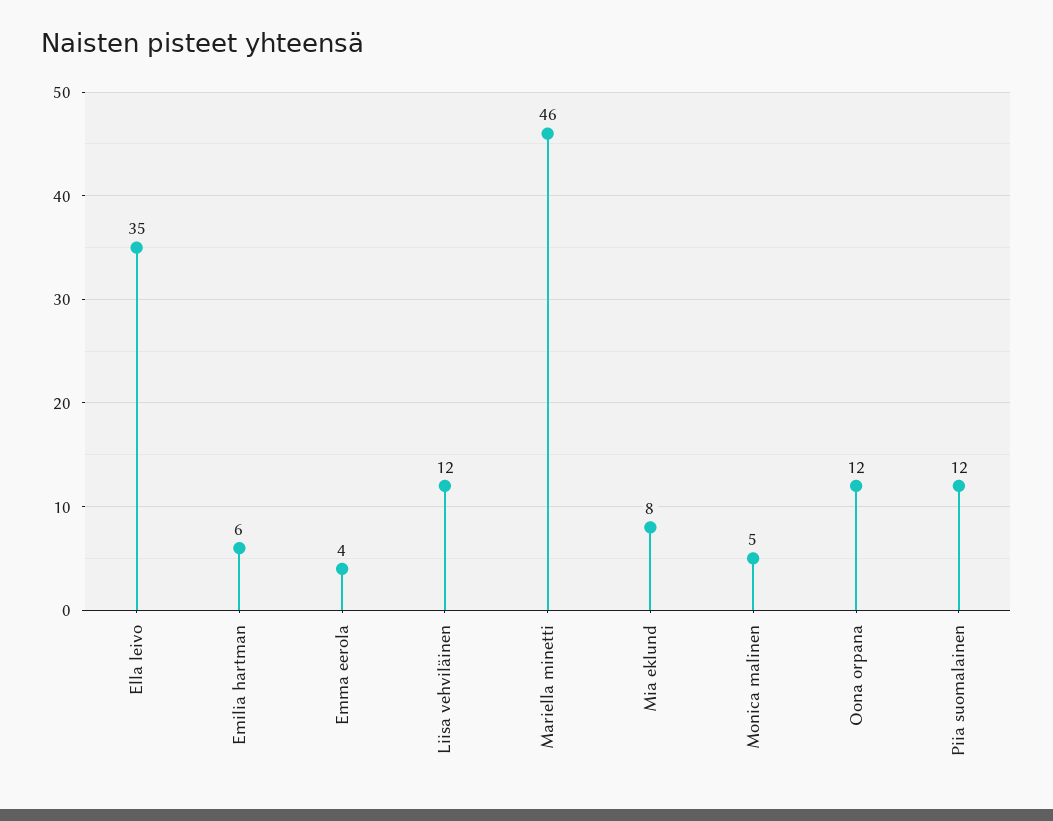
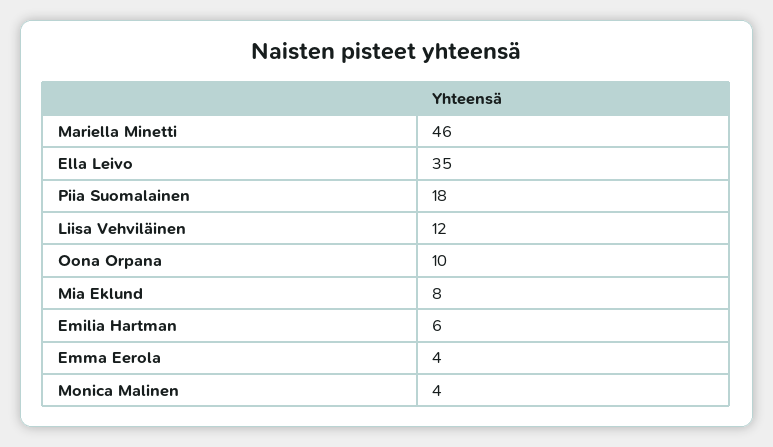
Monica malinen: 5 -> 4
Oona orpana: 12 -> 10
Piia suomalainen: 12 -> 18

